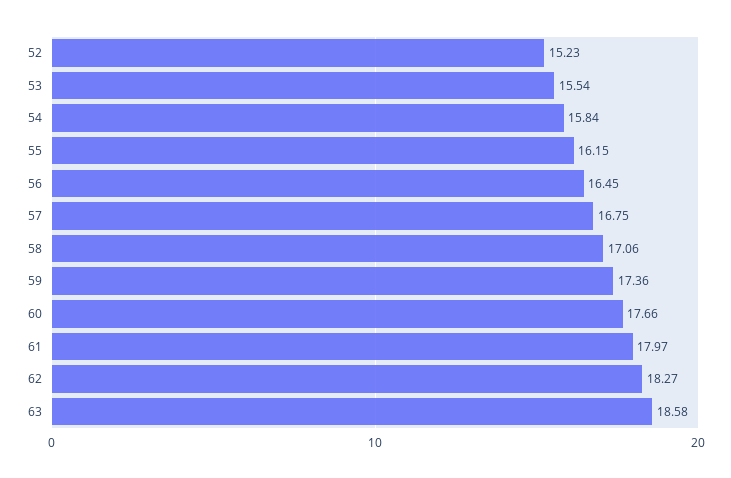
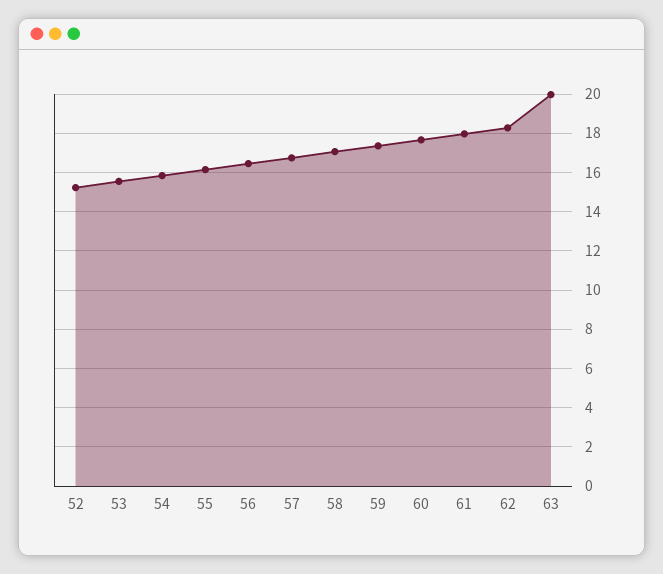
63: 18.58 -> 20

